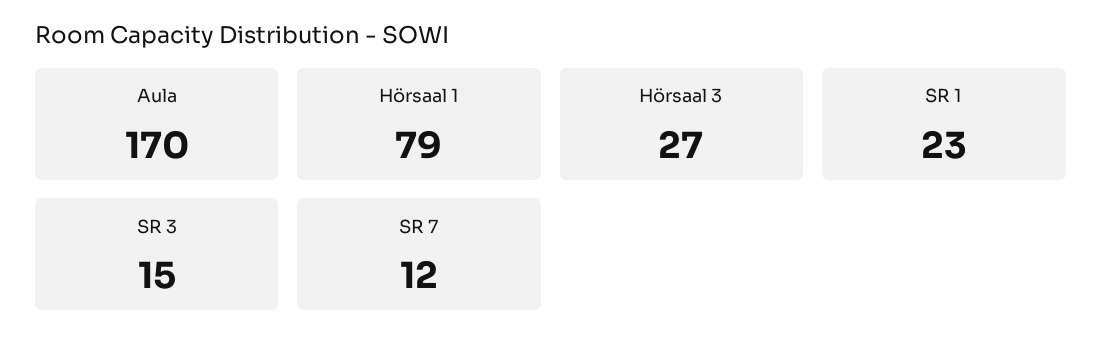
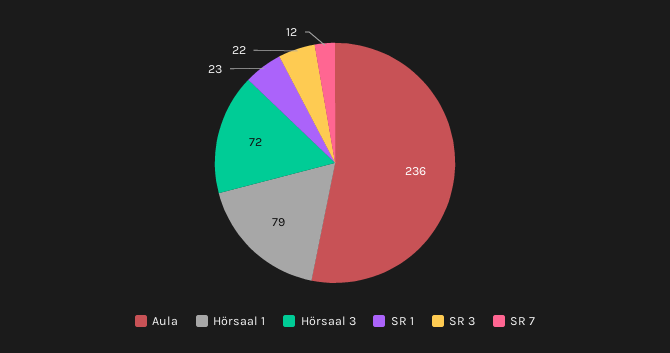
Aula: 170 -> 236
Hörsaal 3: 27 -> 72
SR 3: 15 -> 22

